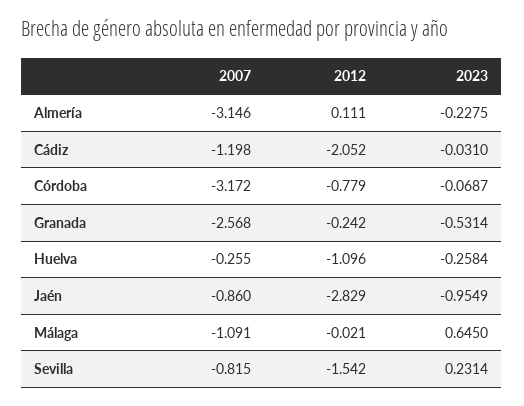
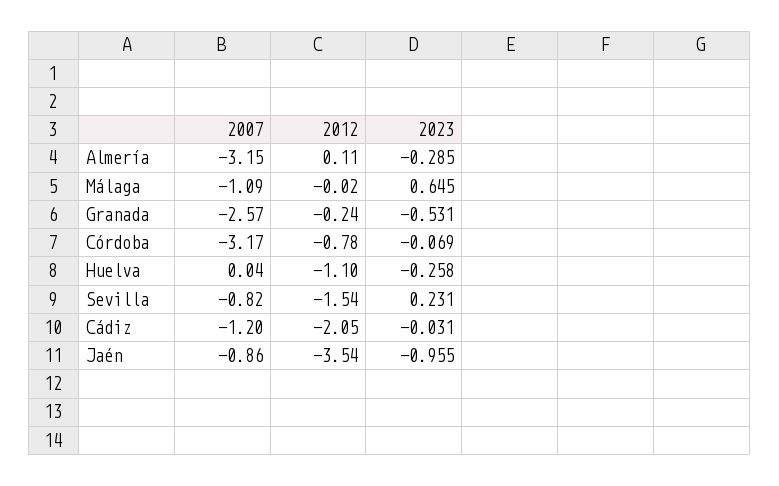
2023, Almería: -0.2275 -> -0.285
2007, Huelva: -0.255 -> 0.04
2012, Jaén: -2.829 -> -3.54

